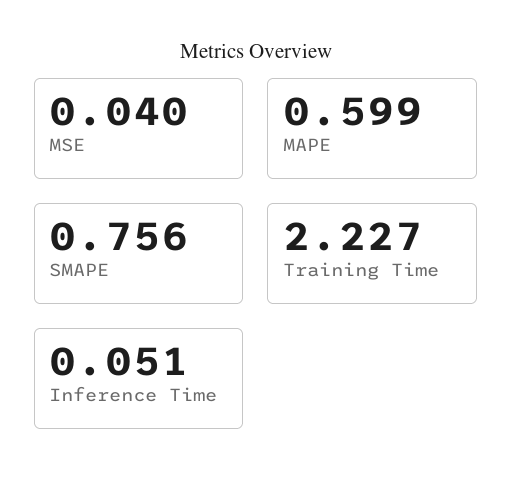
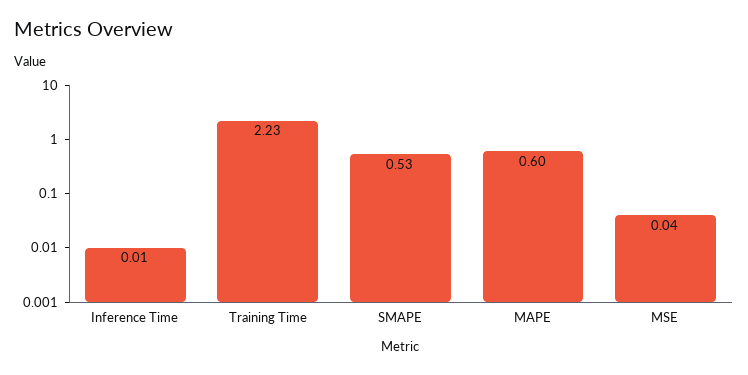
SMAPE: 0.756 -> 0.53
Inference Time: 0.051 -> 0.01

